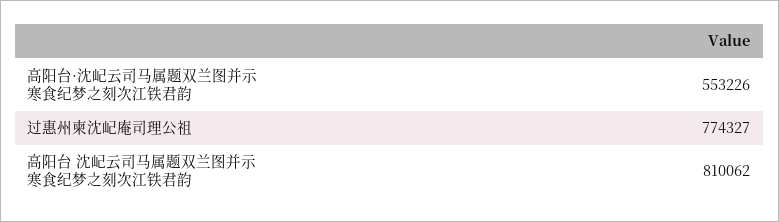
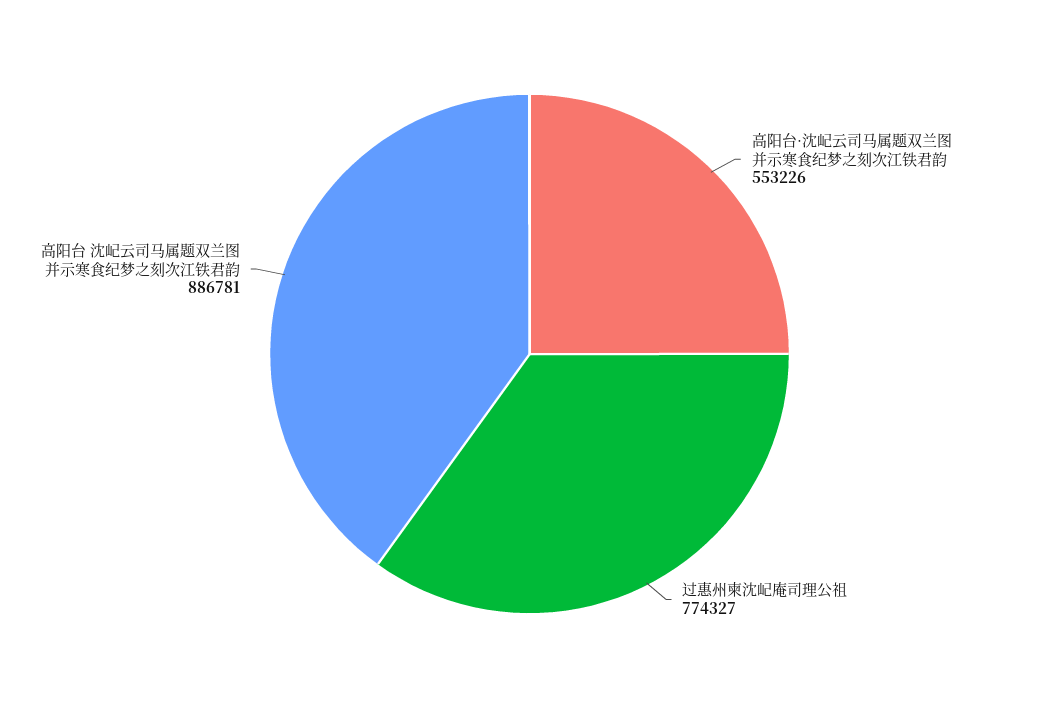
高阳台 沈屺云司马属题双兰图并示寒食纪梦之刻次江铁君韵: 810062 -> 886781

